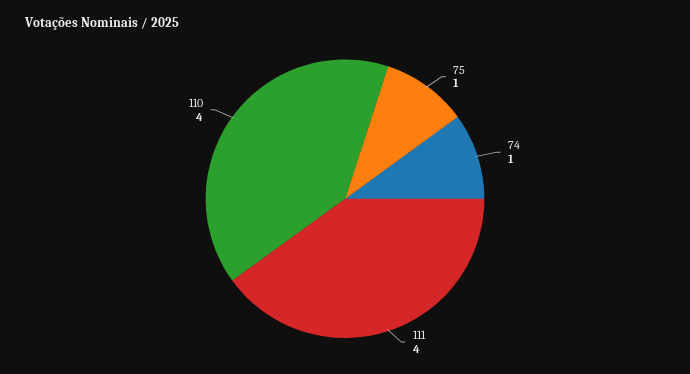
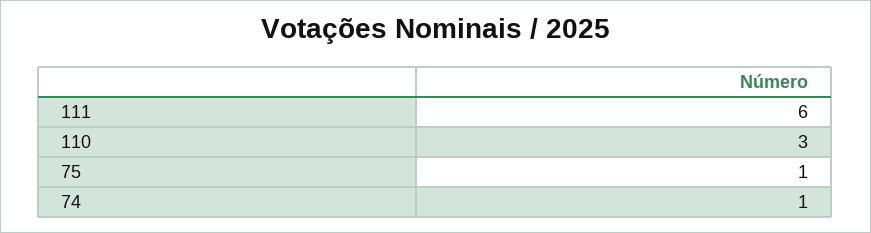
111: 4 -> 6
110: 4 -> 3

